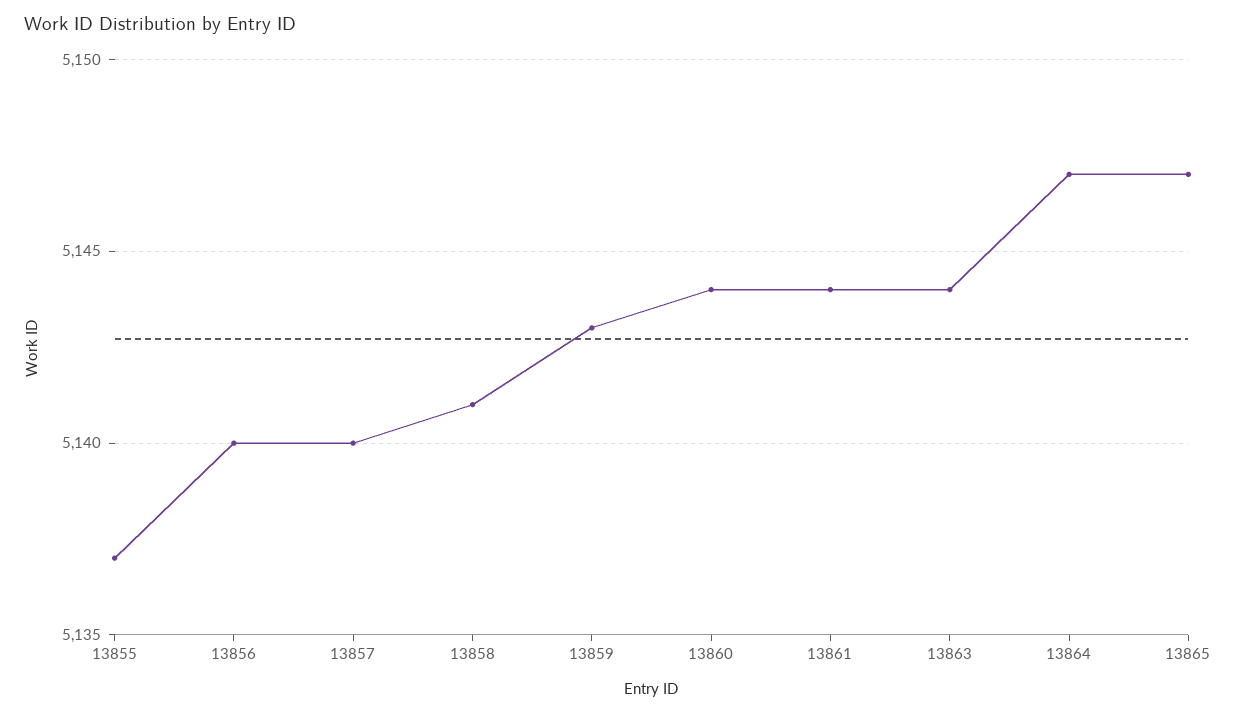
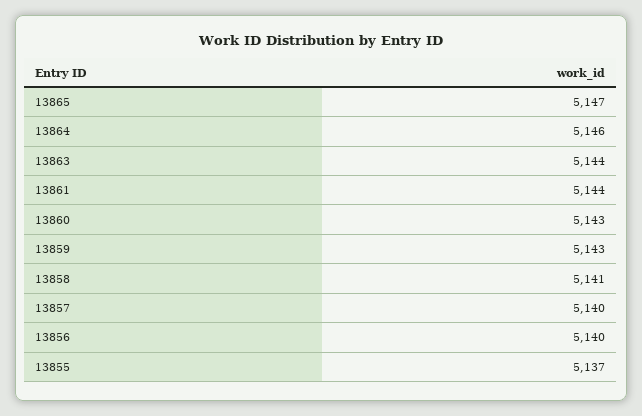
13860: 5144 -> 5143
13864: 5147 -> 5146

